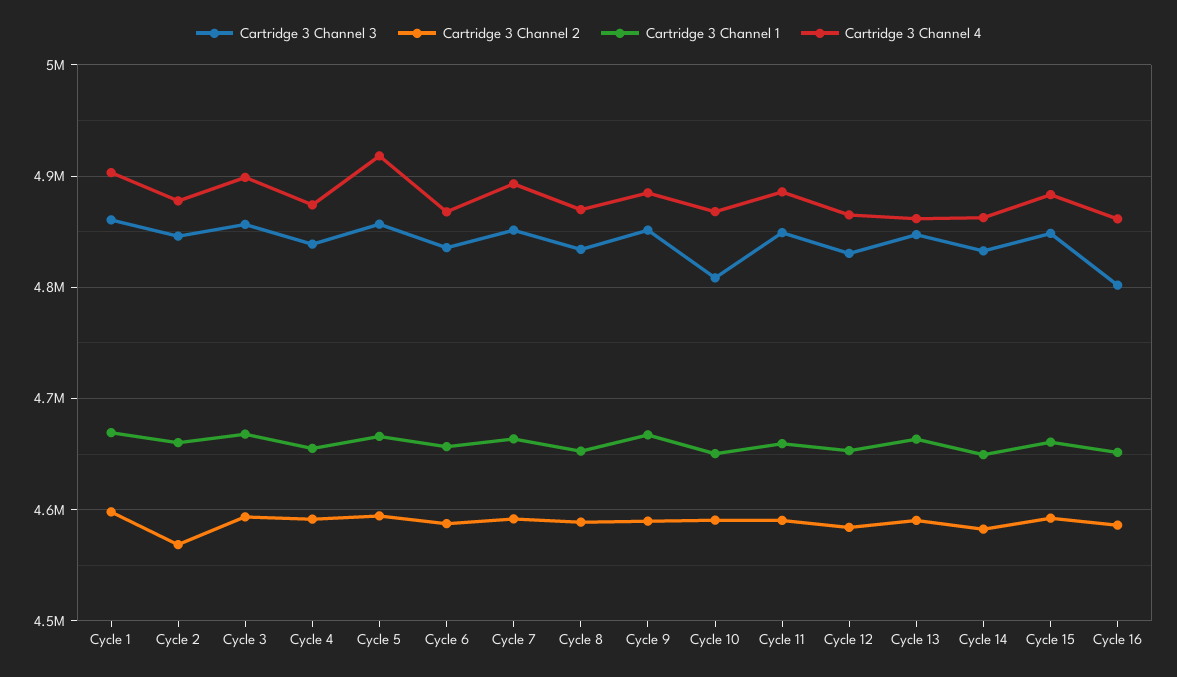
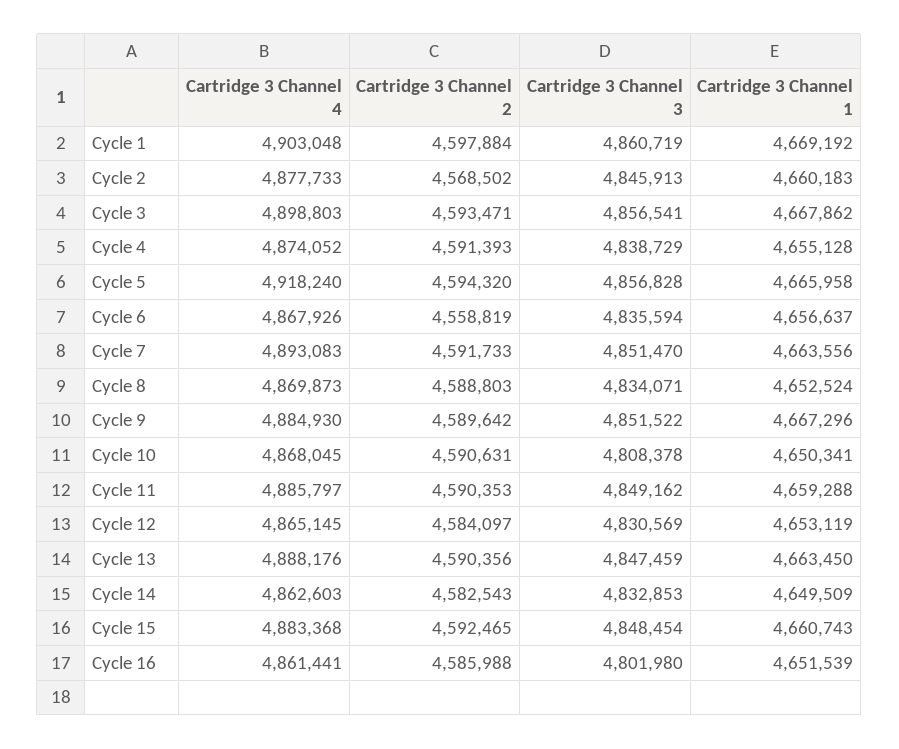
Cartridge 3 Channel 2, Cycle 6: 4590000 -> 4558819
Cartridge 3 Channel 4, Cycle 13: 4860000 -> 4888176

